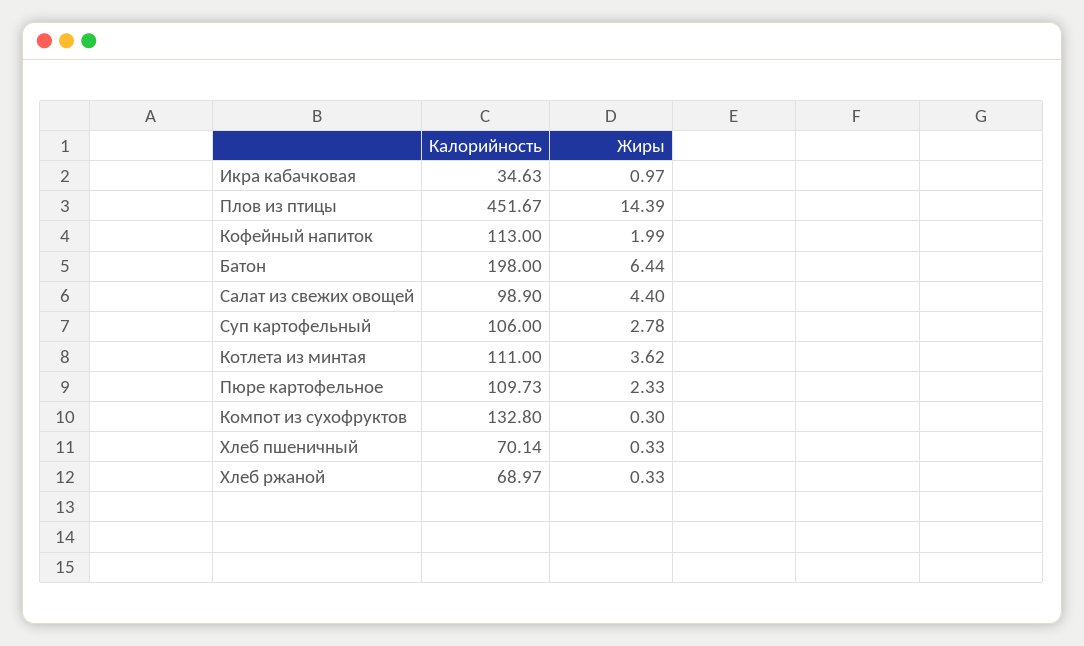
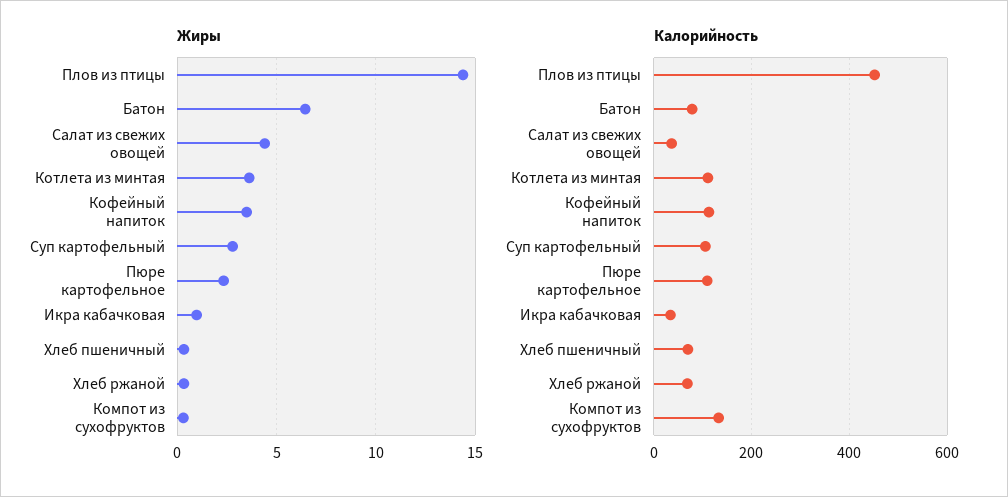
Жиры, Кофейный напиток: 1.99 -> 3.5
Калорийность, Батон: 198 -> 80
Калорийность, Салат из свежих овощей: 98.9 -> 40

